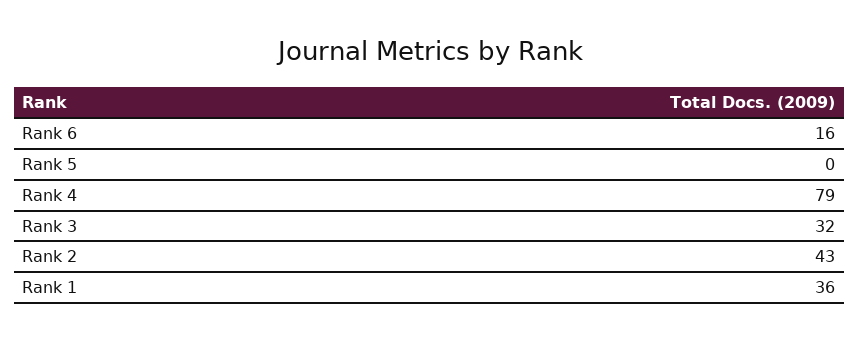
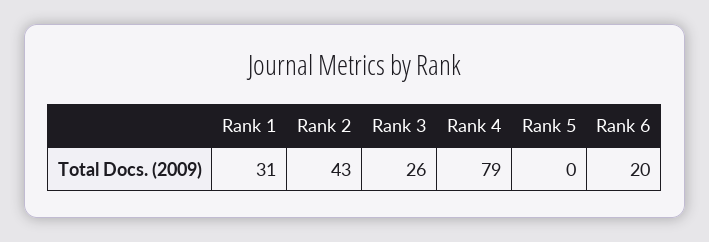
Rank 6: 16 -> 20
Rank 3: 32 -> 26
Rank 1: 36 -> 31

